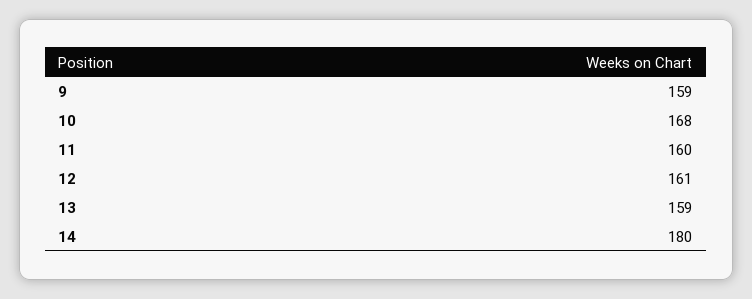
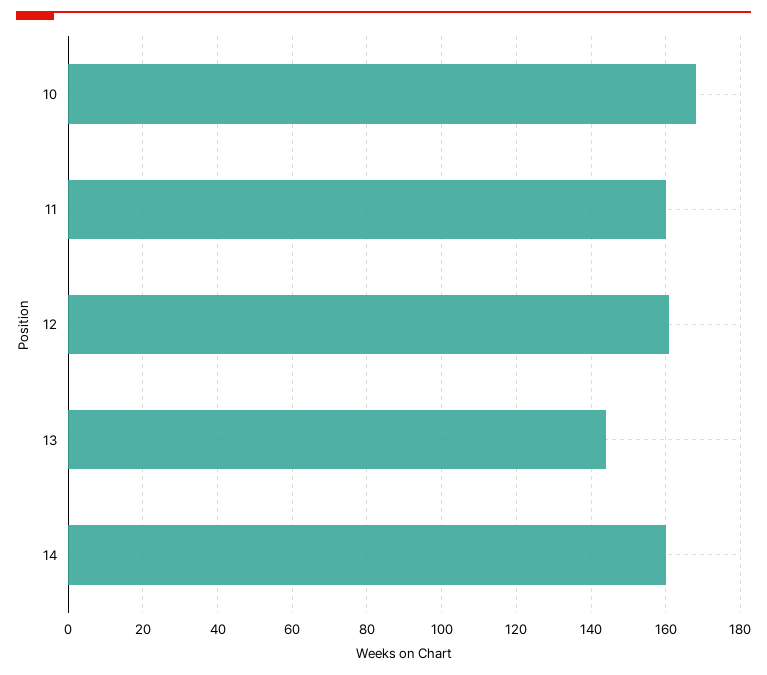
9: 159 -> none
13: 159 -> 145
14: 180 -> 160

